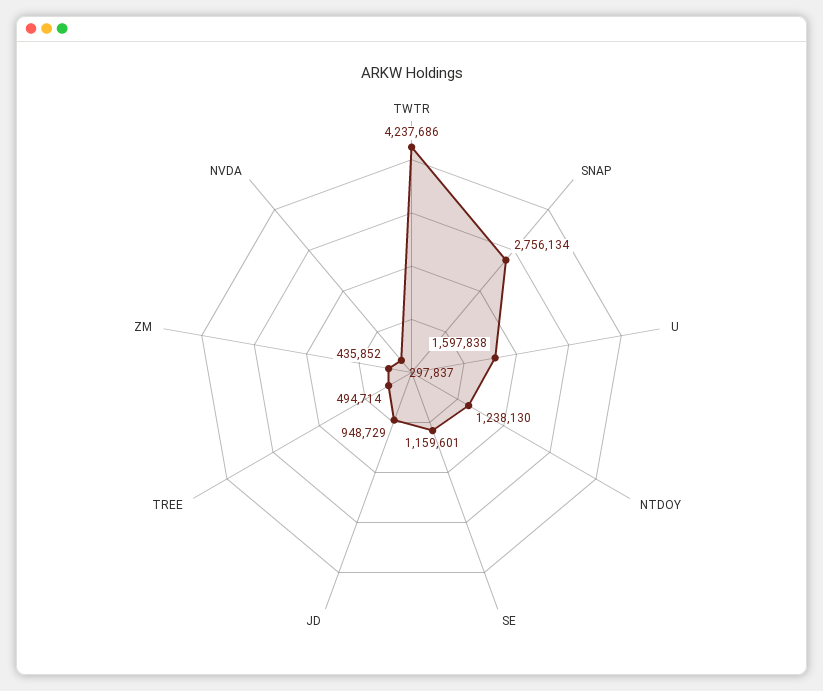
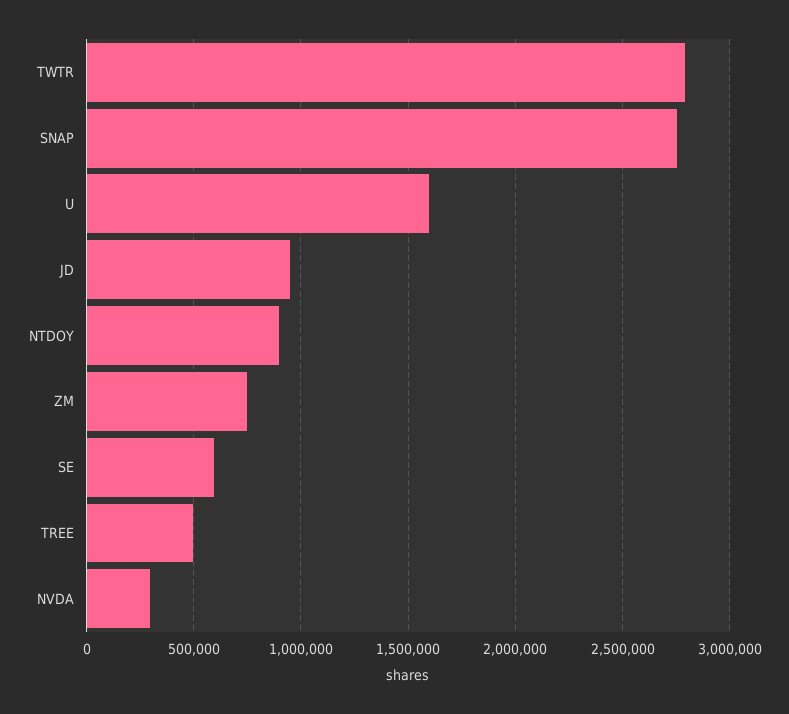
TWTR: 4237686 -> 2800000
NTDOY: 1238130 -> 900000
SE: 1159601 -> 600000
ZM: 435852 -> 750000

